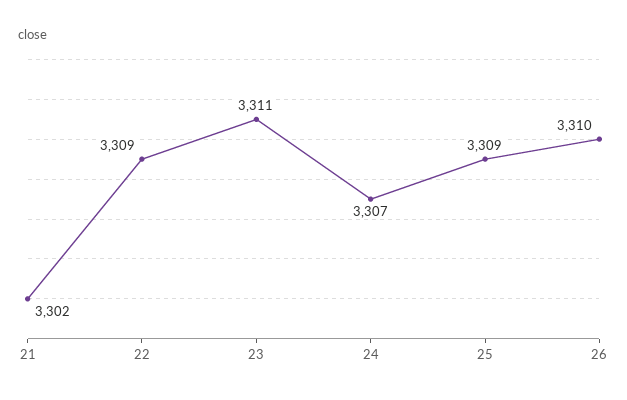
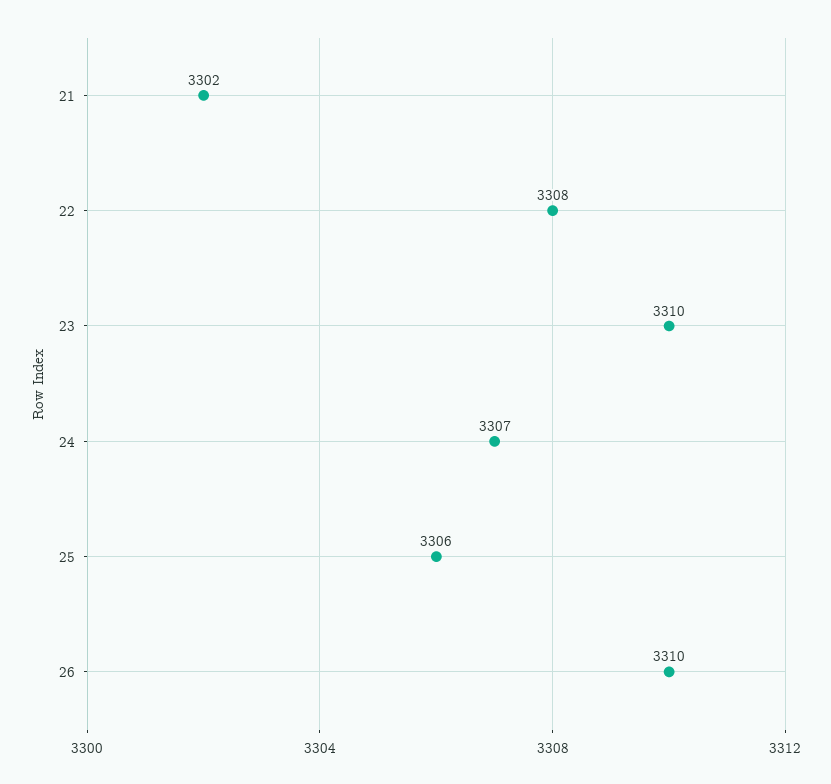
22: 3309 -> 3308
23: 3311 -> 3310
25: 3309 -> 3306

